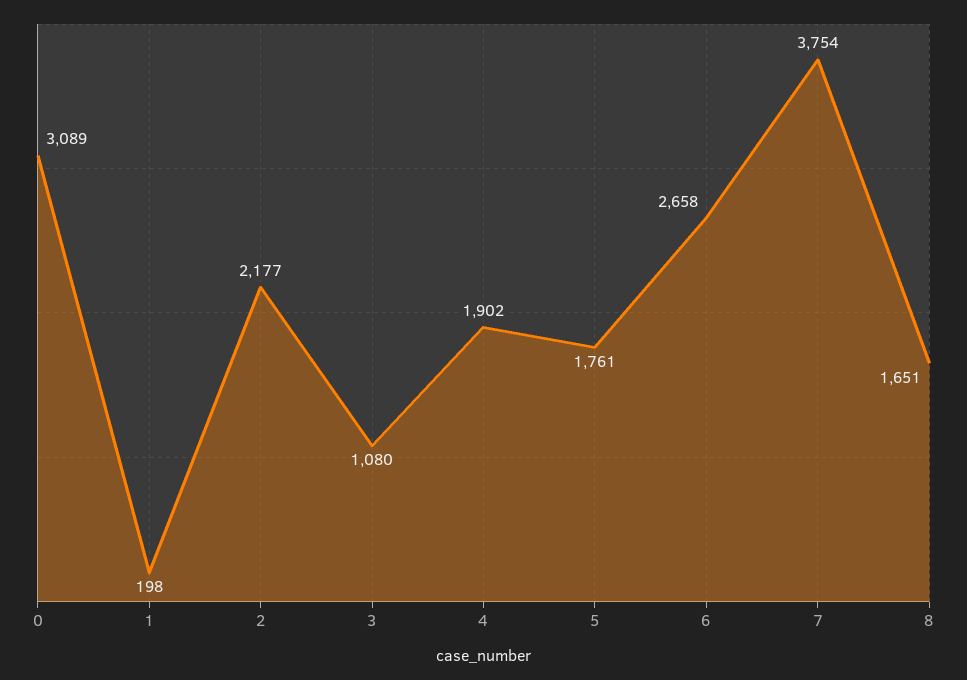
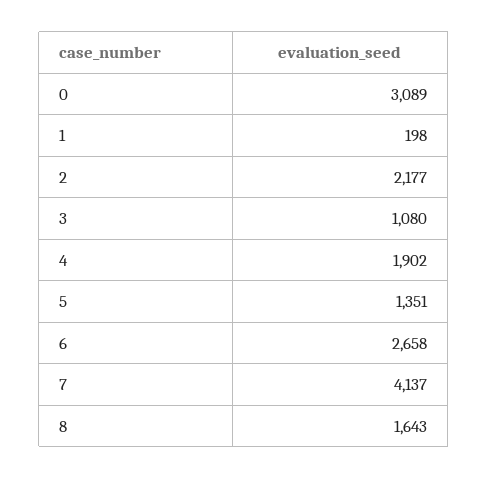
5: 1761 -> 1351
7: 3754 -> 4137
8: 1651 -> 1643

